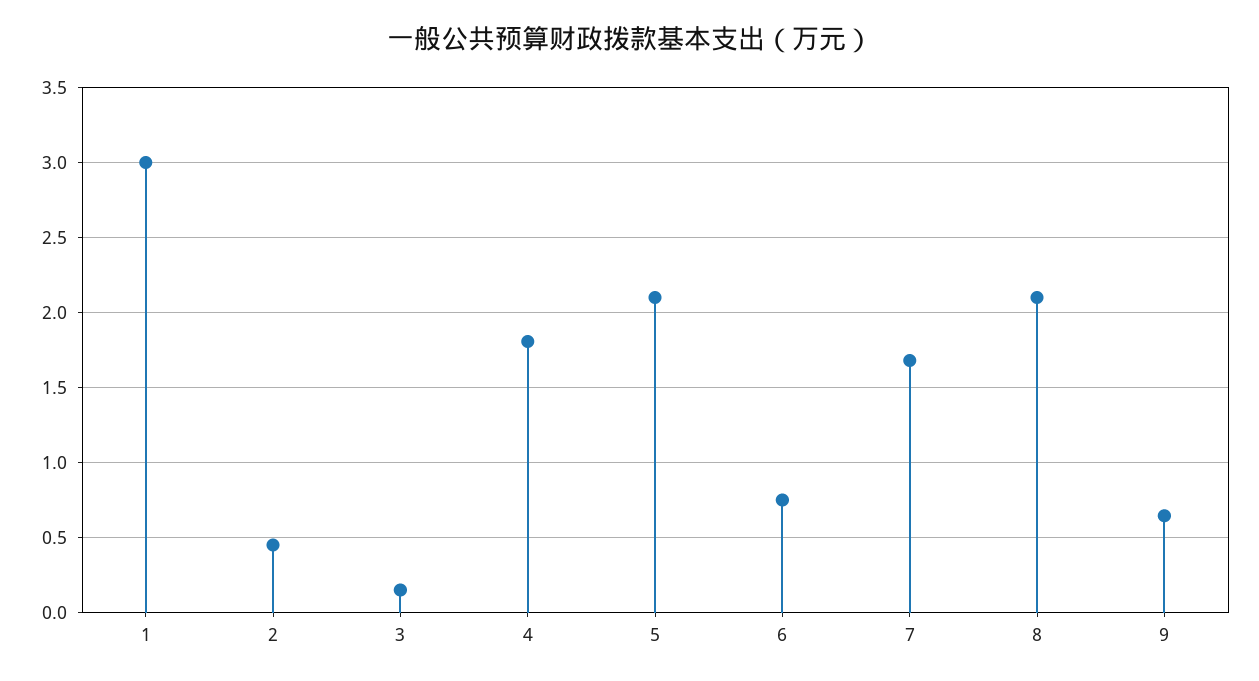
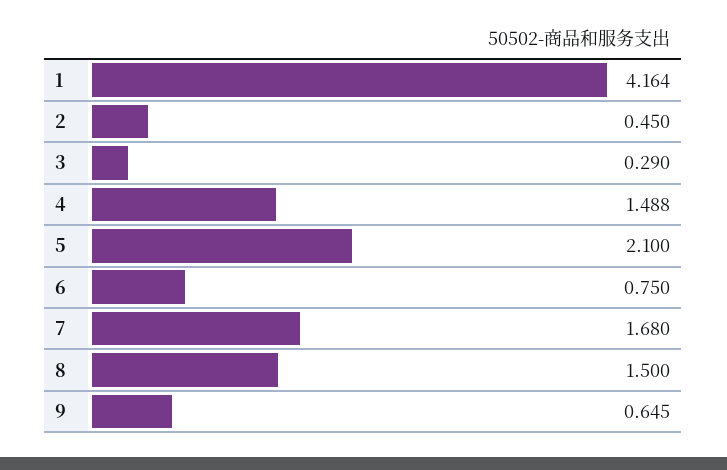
1: 3 -> 4.164
3: 0.15 -> 0.29
4: 1.8 -> 1.488
8: 2.1 -> 1.5

